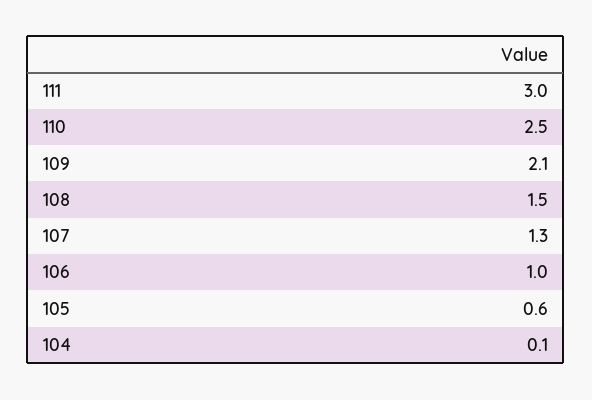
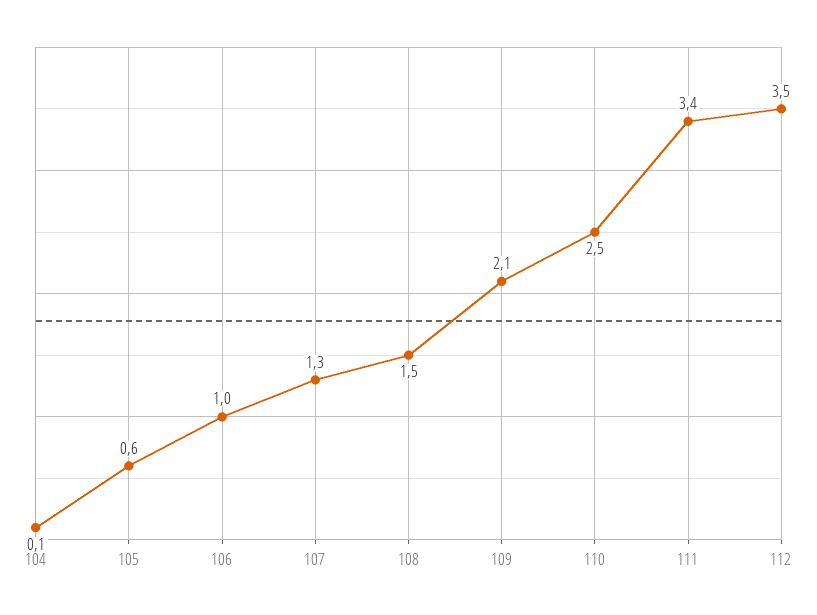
111: 3 -> 3.4
112: none -> 3.5

